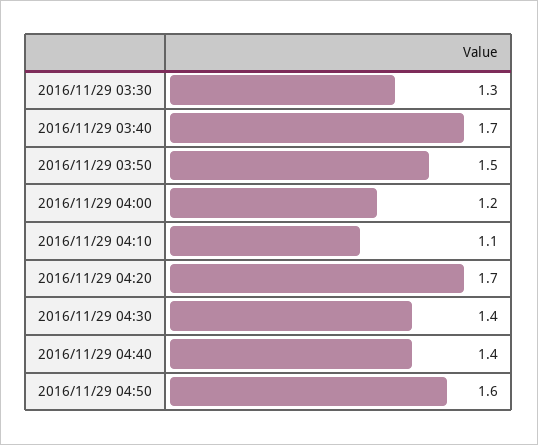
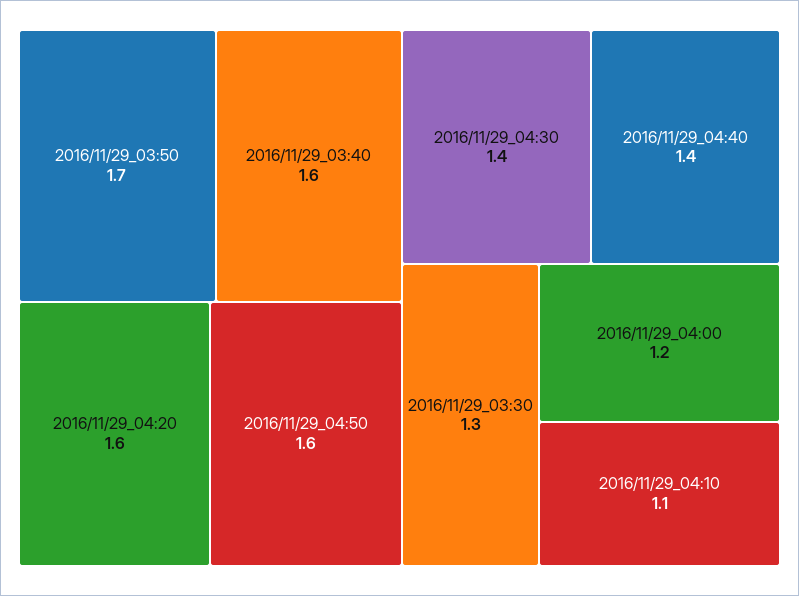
2016/11/29 03:40: 1.7 -> 1.6
2016/11/29 03:50: 1.5 -> 1.7
2016/11/29 04:20: 1.7 -> 1.6

